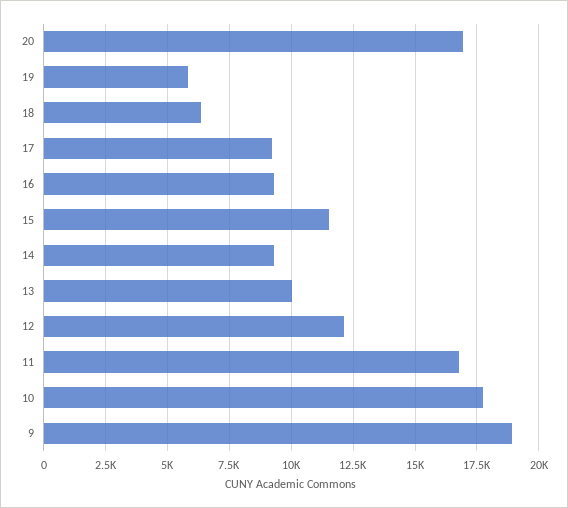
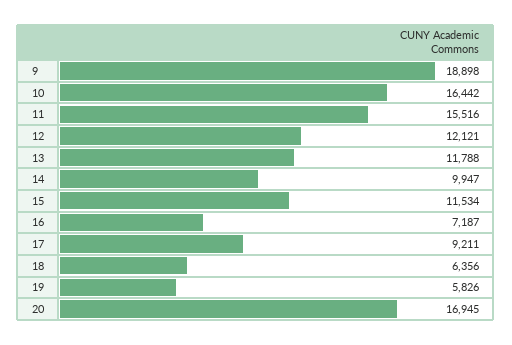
16: 9250 -> 7187
14: 9250 -> 9947
13: 10000 -> 11788
11: 16750 -> 15516
10: 17750 -> 16442

